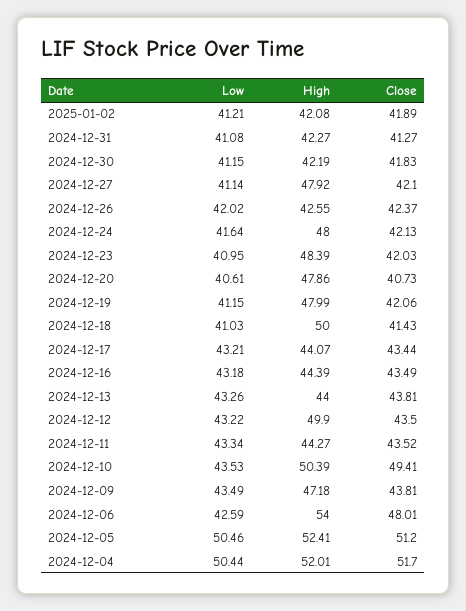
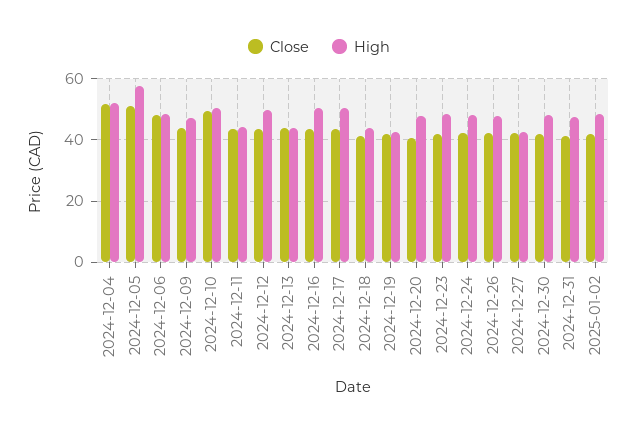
Low, 2025-01-02: 41.21 -> none
High, 2025-01-02: 42.08 -> 48
Low, 2024-12-31: 41.08 -> none
High, 2024-12-31: 42.27 -> 48
Low, 2024-12-30: 41.15 -> none
High, 2024-12-30: 42.19 -> 48
Low, 2024-12-27: 41.14 -> none
High, 2024-12-27: 47.92 -> 42
Low, 2024-12-26: 42.02 -> none
High, 2024-12-26: 42.55 -> 48
Low, 2024-12-24: 41.64 -> none
Low, 2024-12-23: 40.95 -> none
Low, 2024-12-20: 40.61 -> none
Low, 2024-12-19: 41.15 -> none
High, 2024-12-19: 47.99 -> 42
Low, 2024-12-18: 41.03 -> none
High, 2024-12-18: 50 -> 44
Low, 2024-12-17: 43.21 -> none
High, 2024-12-17: 44.07 -> 50
Low, 2024-12-16: 43.18 -> none
High, 2024-12-16: 44.39 -> 50
Low, 2024-12-13: 43.26 -> none
Low, 2024-12-12: 43.22 -> none
Low, 2024-12-11: 43.34 -> none
Low, 2024-12-10: 43.53 -> none
Low, 2024-12-09: 43.49 -> none
Low, 2024-12-06: 42.59 -> none
High, 2024-12-06: 54 -> 48
Low, 2024-12-05: 50.46 -> none
High, 2024-12-05: 52.41 -> 58
Low, 2024-12-04: 50.44 -> none

